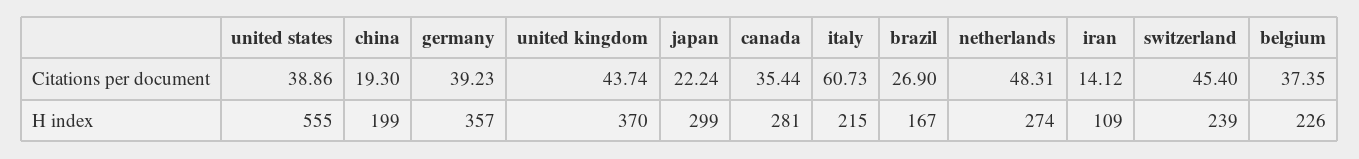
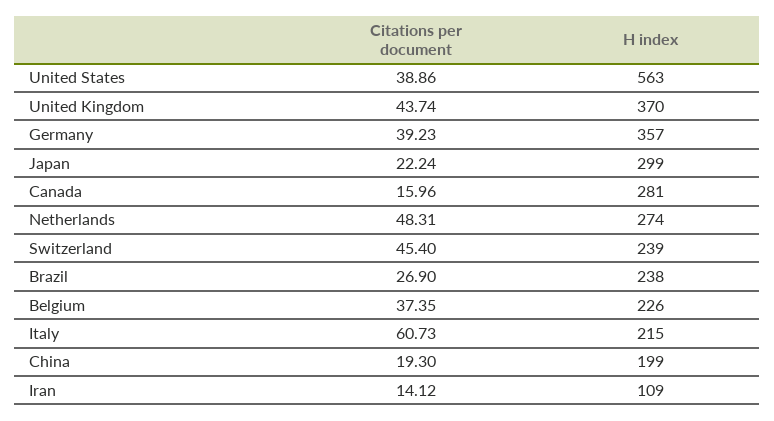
canada, Citations per document: 35.44 -> 15.96
united states, H index: 555 -> 563
brazil, H index: 167 -> 238

